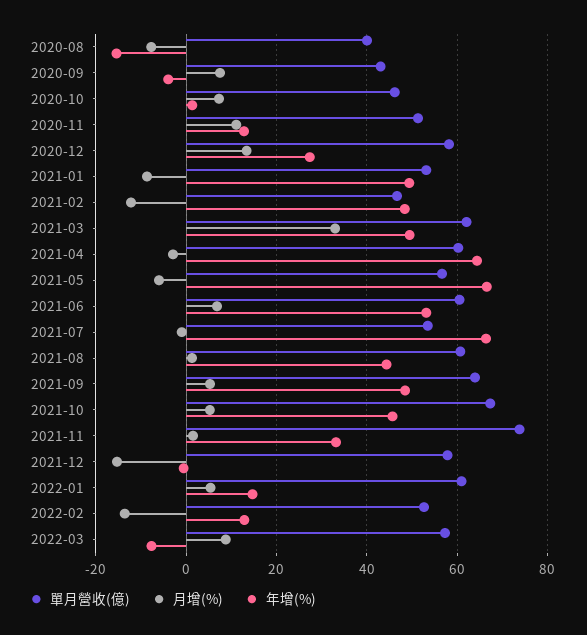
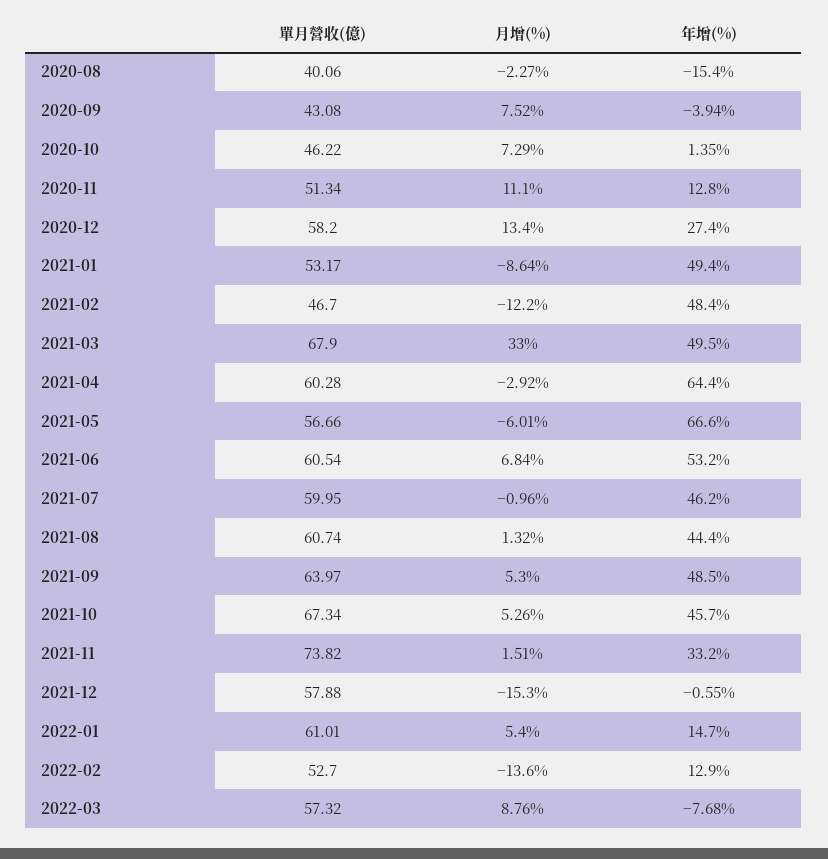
月增(%), 2020-08: -8 -> -2.27
單月營收(億), 2021-03: 62 -> 67.9
單月營收(億), 2021-07: 54 -> 59.95
年增(%), 2021-07: 66 -> 46.2

